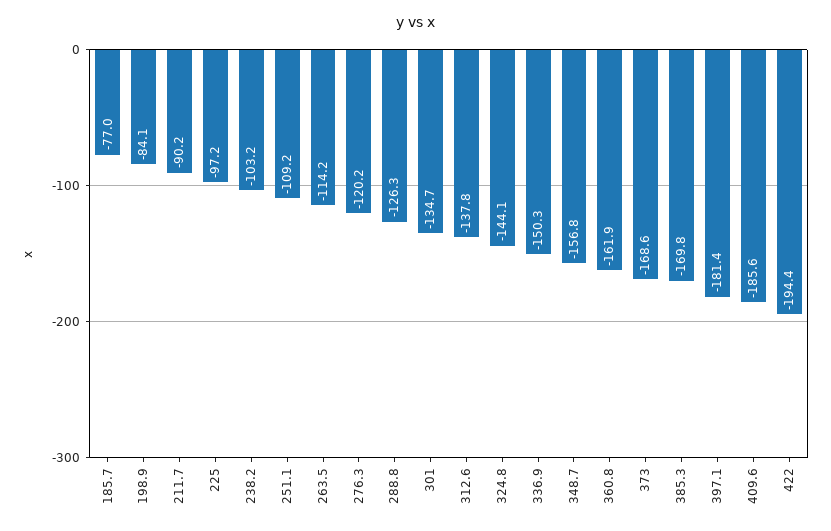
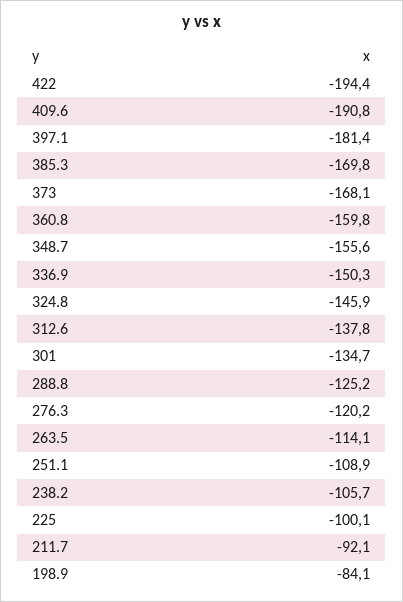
185.7: -77 -> none
211.7: -90.2 -> -92.1
225: -97.2 -> -100.1
238.2: -103.2 -> -105.7
251.1: -109.2 -> -108.9
263.5: -114.2 -> -114.1
288.8: -126.3 -> -125.2
324.8: -144.1 -> -145.9
348.7: -156.8 -> -155.6
360.8: -161.9 -> -159.8
373: -168.6 -> -168.1
409.6: -185.6 -> -190.8

